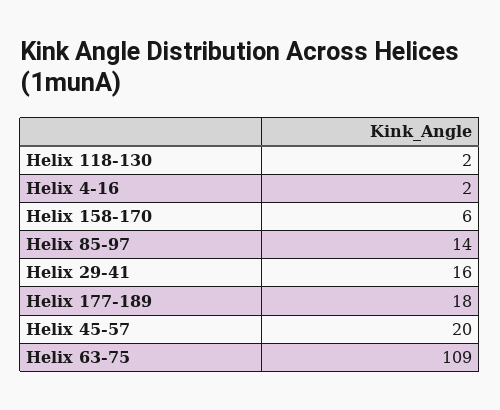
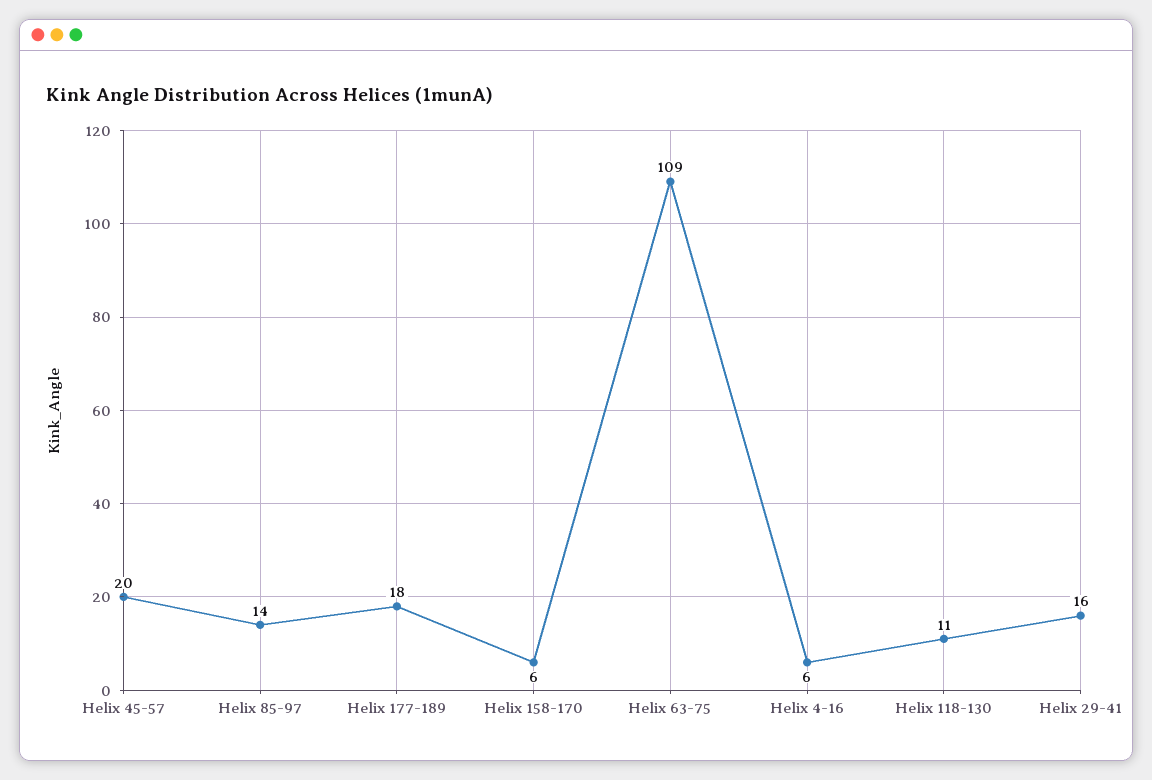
Helix 118-130: 2 -> 11
Helix 4-16: 2 -> 6

